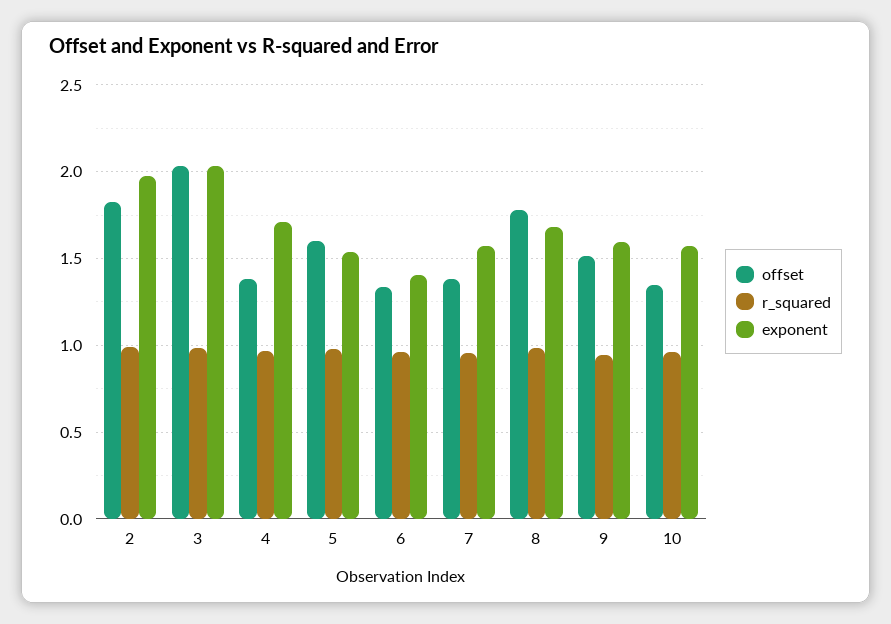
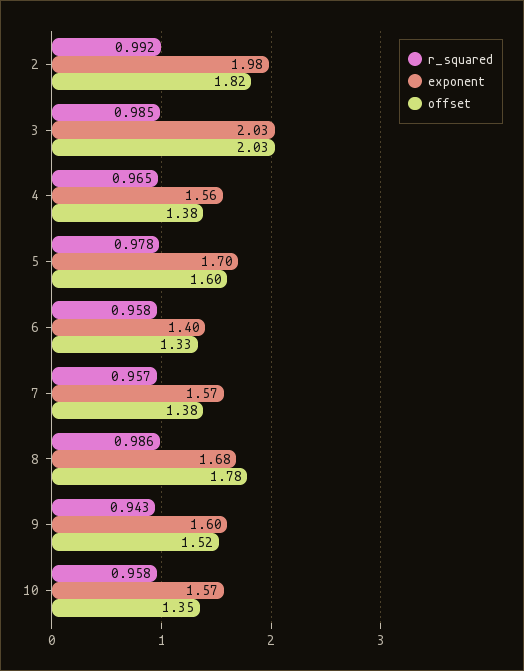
exponent, 4: 1.7 -> 1.56
exponent, 5: 1.55 -> 1.7

